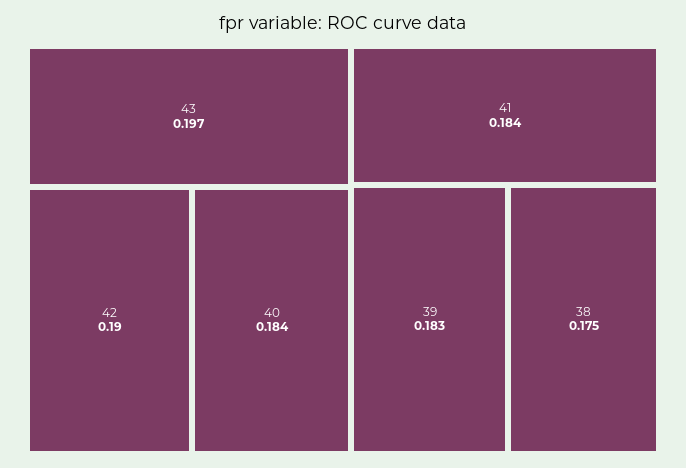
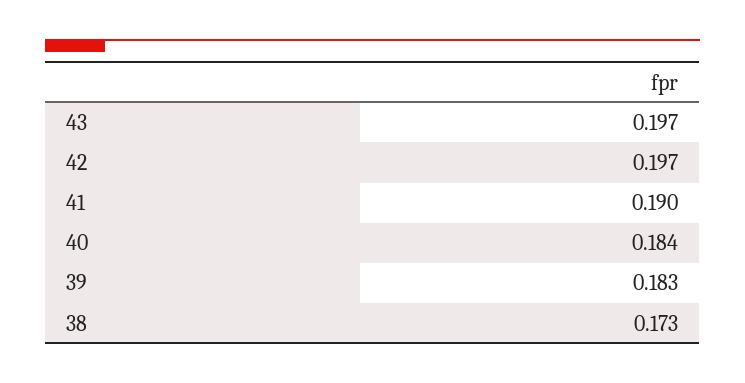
42: 0.19 -> 0.197
41: 0.184 -> 0.19
38: 0.175 -> 0.173

